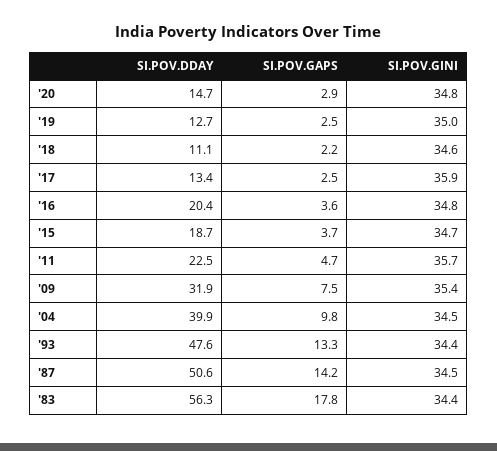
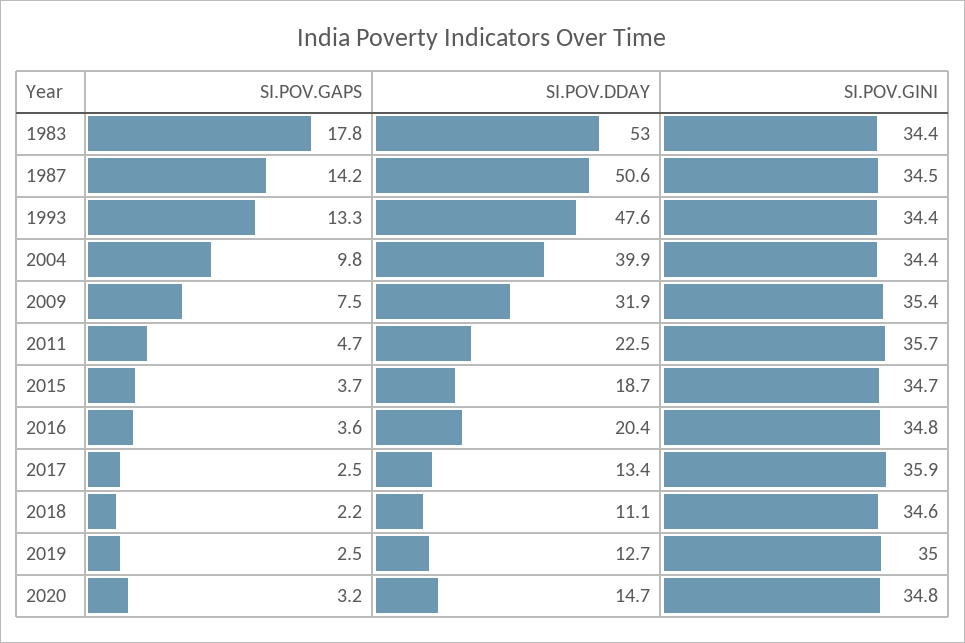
SI.POV.GAPS, '20: 2.9 -> 3.2
SI.POV.GINI, '04: 34.5 -> 34.4
SI.POV.DDAY, '83: 56.3 -> 53

